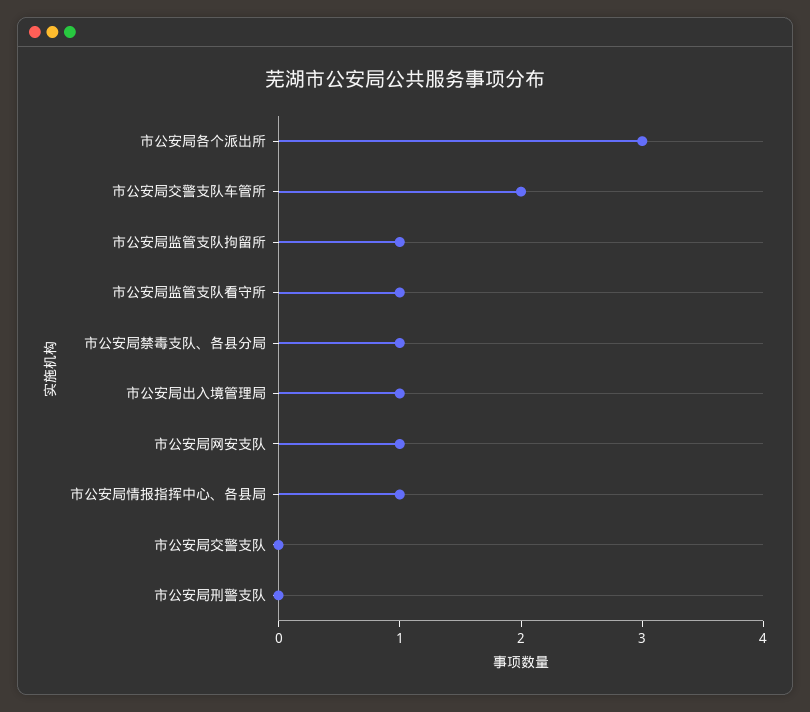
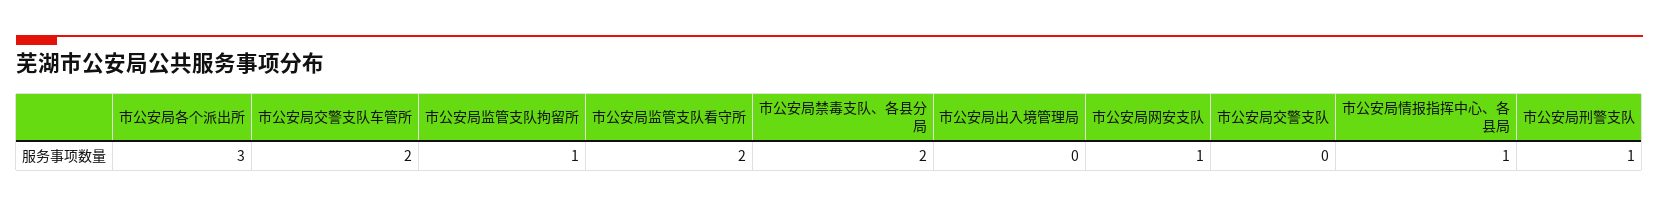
市公安局监管支队看守所: 1 -> 2
市公安局禁毒支队、各县分局: 1 -> 2
市公安局出入境管理局: 1 -> 0
市公安局刑警支队: 0 -> 1

